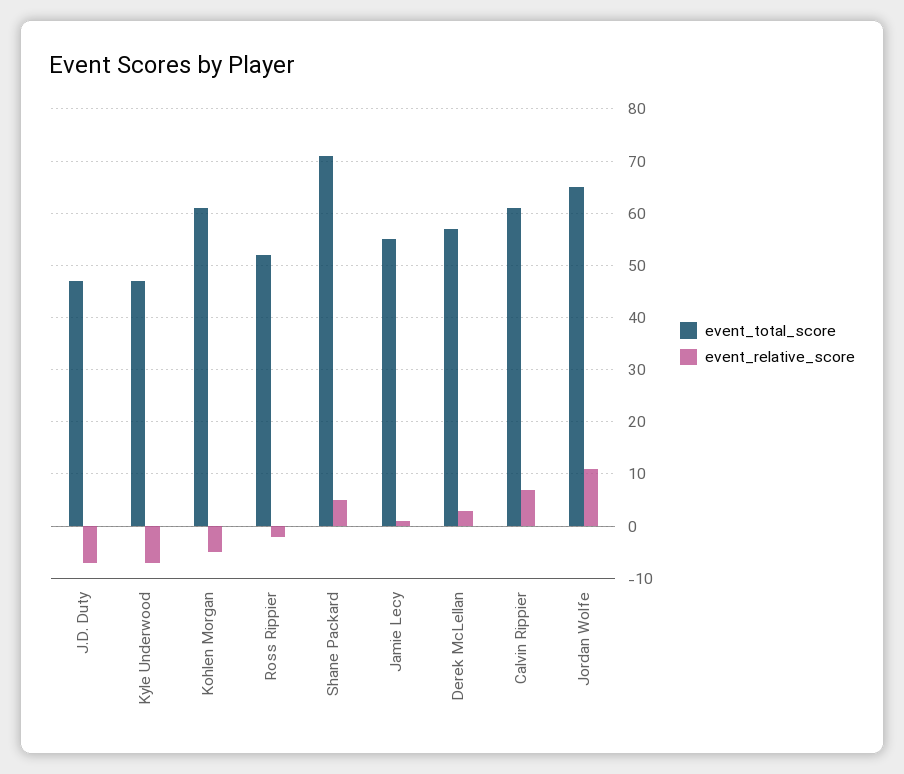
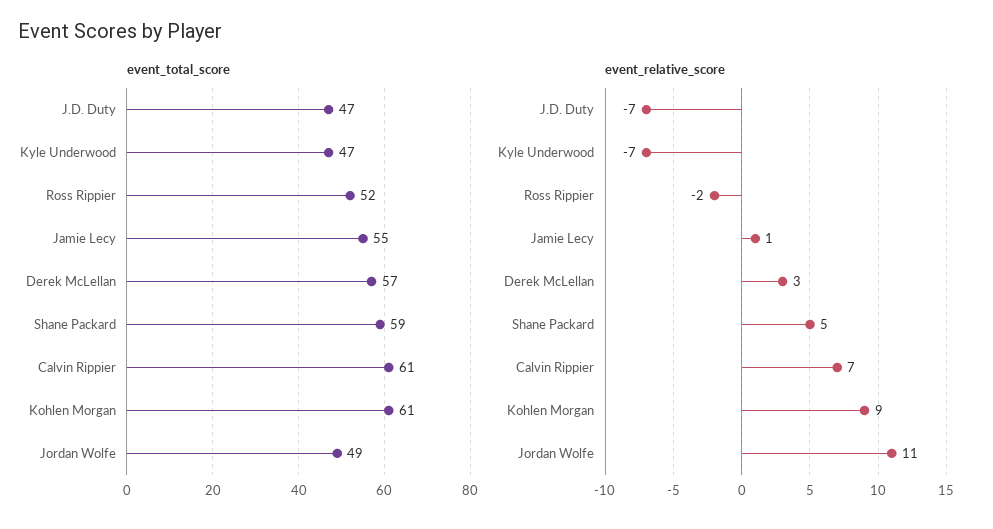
event_relative_score, Kohlen Morgan: -5 -> 9
event_total_score, Shane Packard: 70 -> 59
event_total_score, Jordan Wolfe: 65 -> 49

